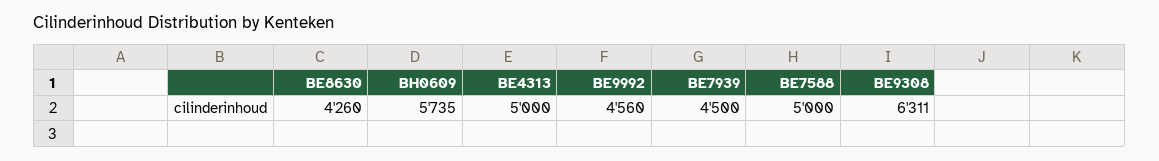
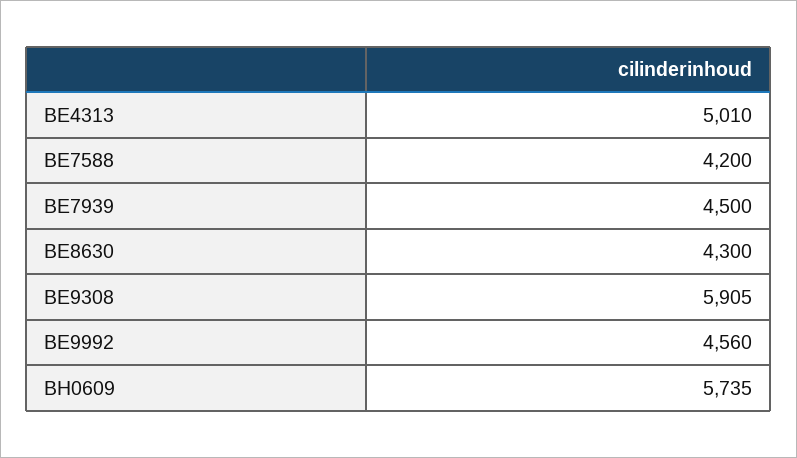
BE8630: 4260 -> 4300
BE4313: 5000 -> 5010
BE7588: 5000 -> 4200
BE9308: 6311 -> 5905

